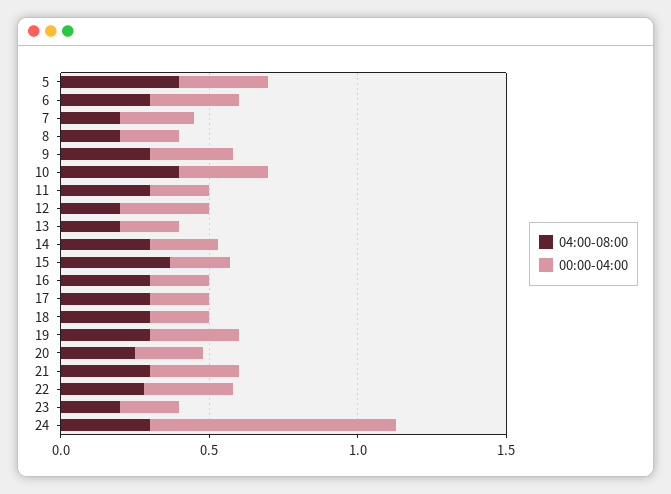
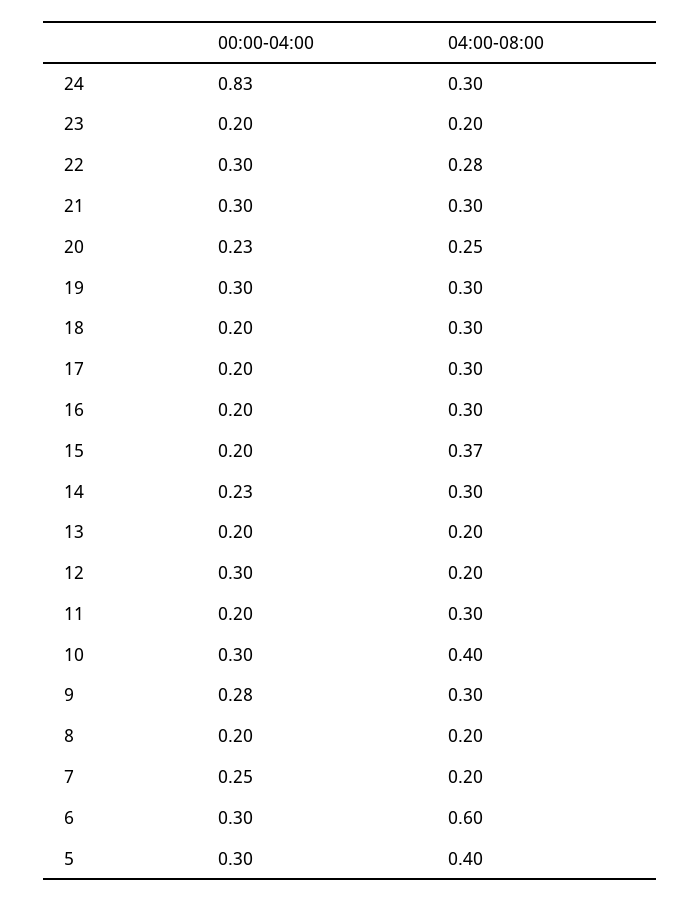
04:00-08:00, 6: 0.3 -> 0.6

